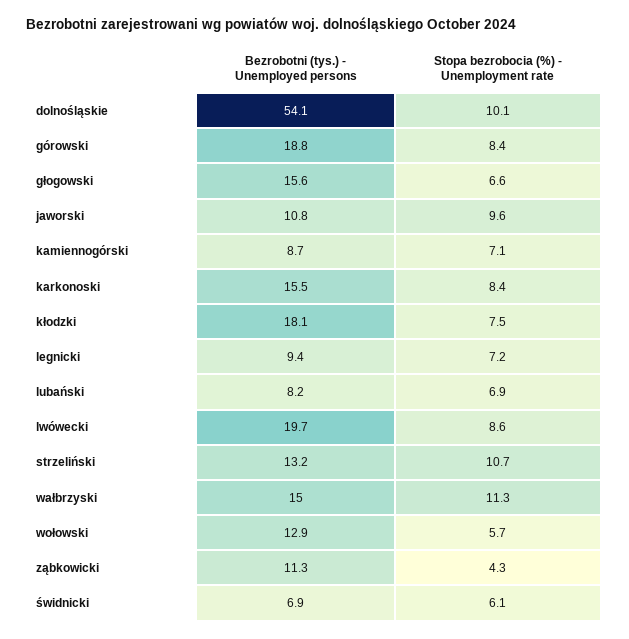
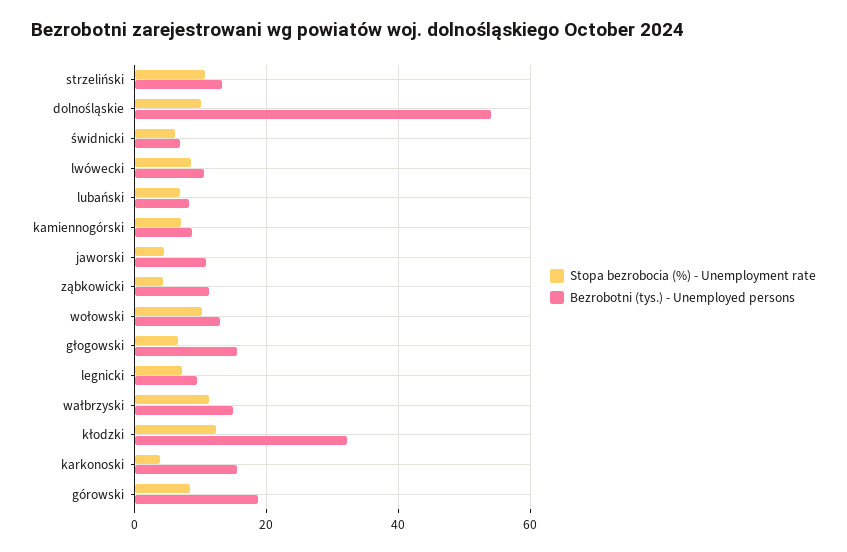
Stopa bezrobocia (%) - Unemployment rate, jaworski: 9.6 -> 4
Stopa bezrobocia (%) - Unemployment rate, karkonoski: 8.4 -> 4
Bezrobotni (tys.) - Unemployed persons, kłodzki: 18.1 -> 32
Stopa bezrobocia (%) - Unemployment rate, kłodzki: 7.5 -> 12
Bezrobotni (tys.) - Unemployed persons, lwówecki: 19.7 -> 10
Stopa bezrobocia (%) - Unemployment rate, wołowski: 5.7 -> 10

